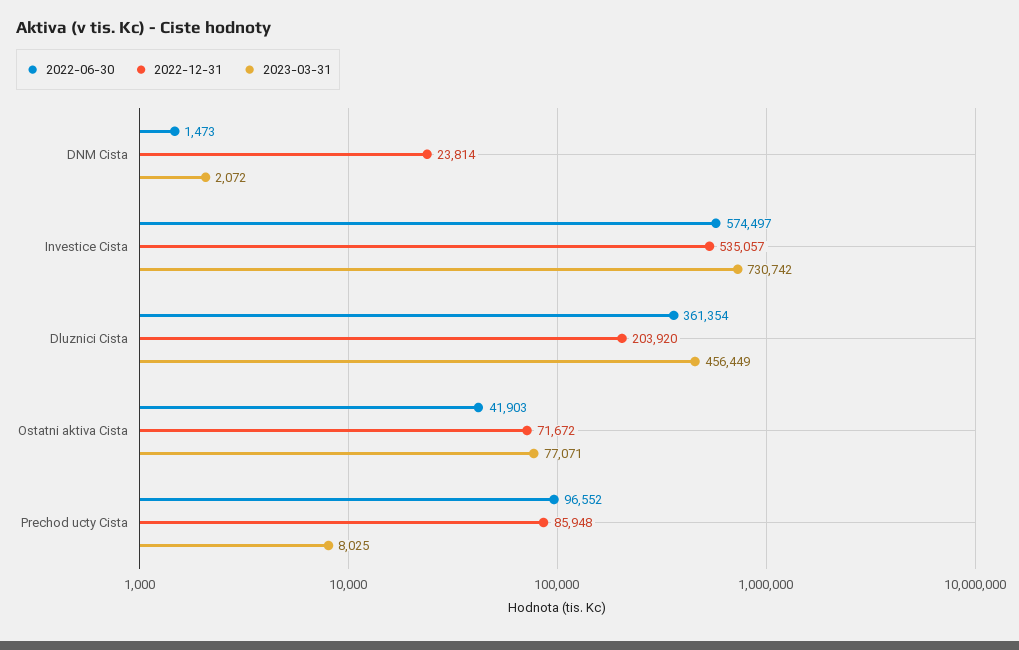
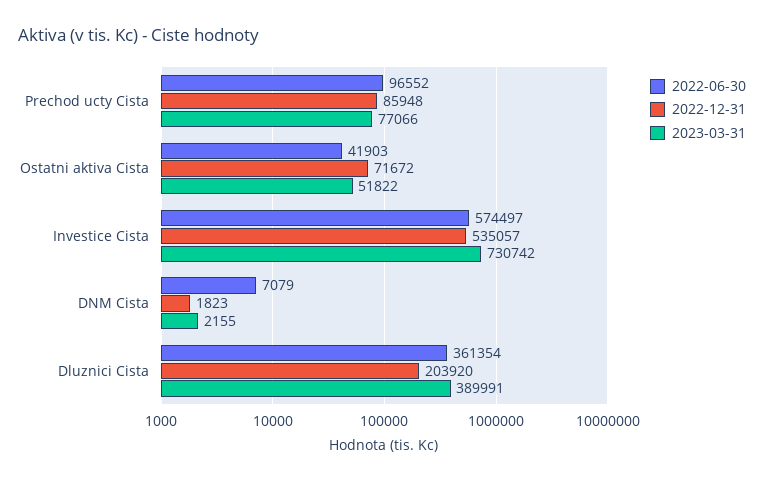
2022-06-30, DNM Cista: 1473 -> 7079
2022-12-31, DNM Cista: 23814 -> 1823
2023-03-31, DNM Cista: 2072 -> 2155
2023-03-31, Dluznici Cista: 456449 -> 389991
2023-03-31, Ostatni aktiva Cista: 77071 -> 51822
2023-03-31, Prechod ucty Cista: 8025 -> 77066

